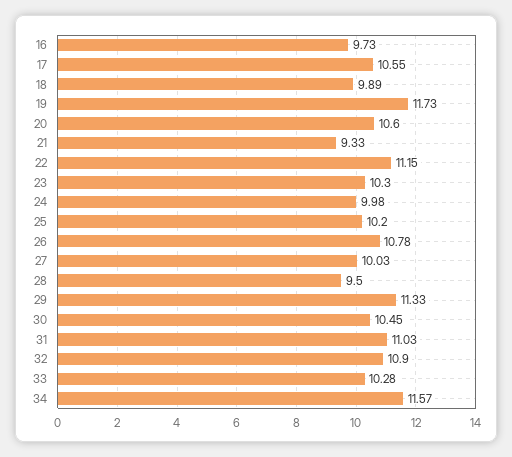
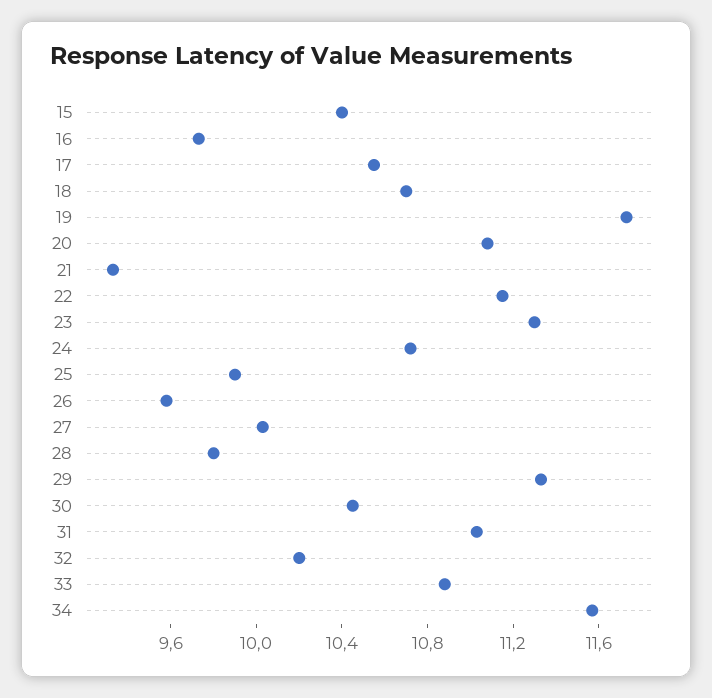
18: 9.89 -> 10.7
20: 10.6 -> 11.1
23: 10.3 -> 11.3
24: 9.98 -> 10.7
25: 10.2 -> 9.9
26: 10.78 -> 9.6
28: 9.5 -> 9.8
32: 10.9 -> 10.2
33: 10.28 -> 10.9
15: none -> 10.4

